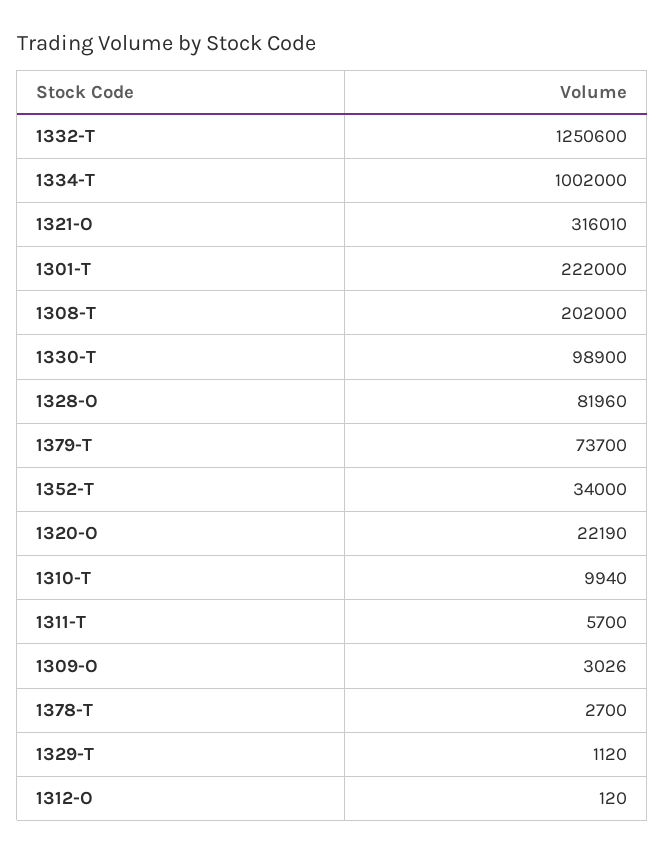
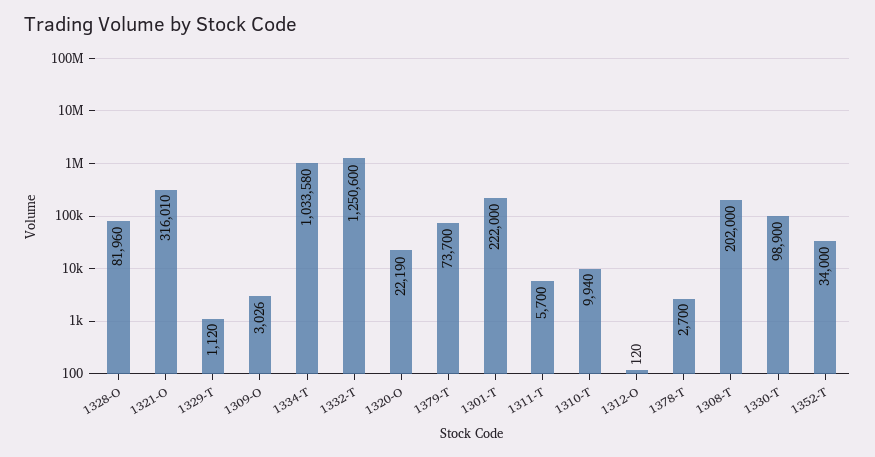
1334-T: 1002000 -> 1033580

